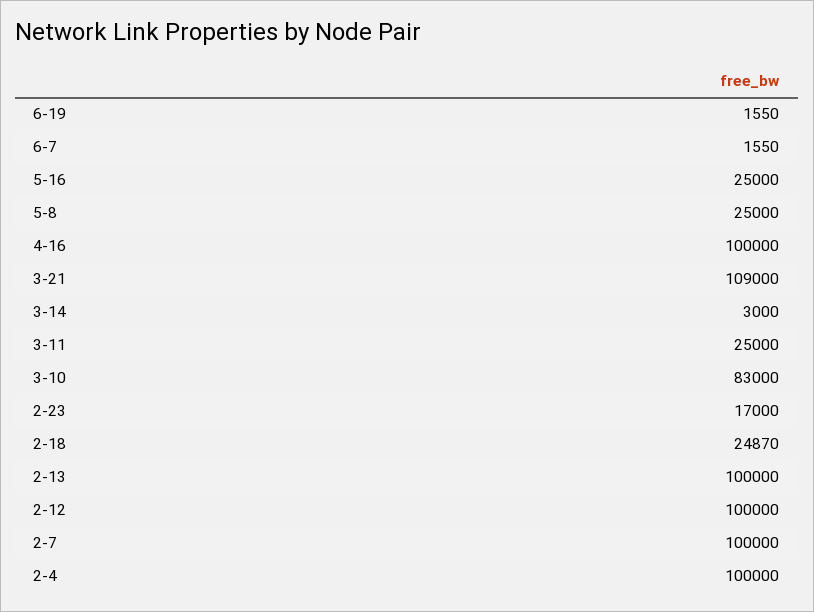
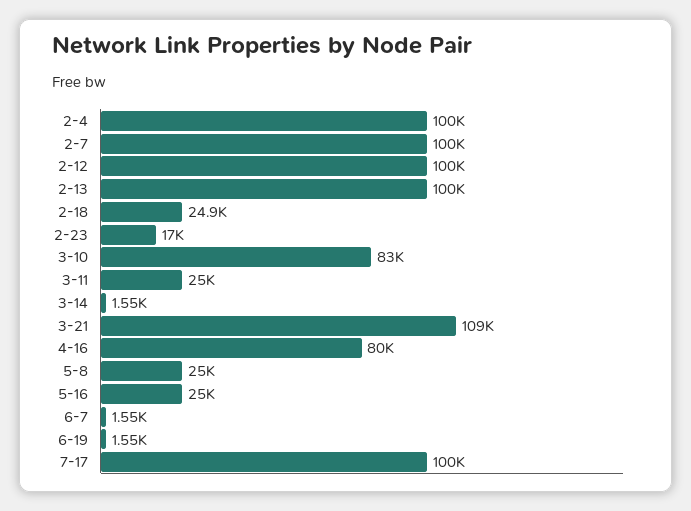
4-16: 100000 -> 80000
3-14: 3000 -> 1550
7-17: none -> 100000

